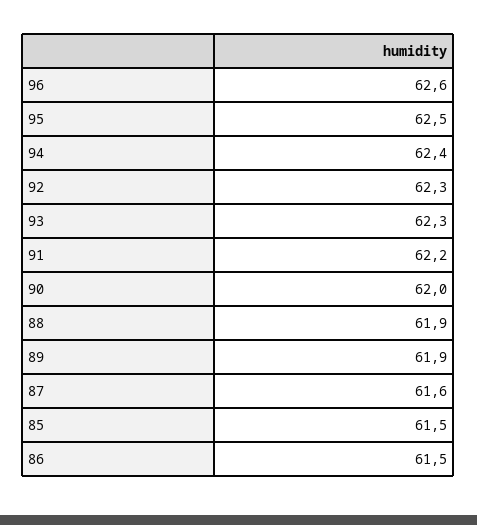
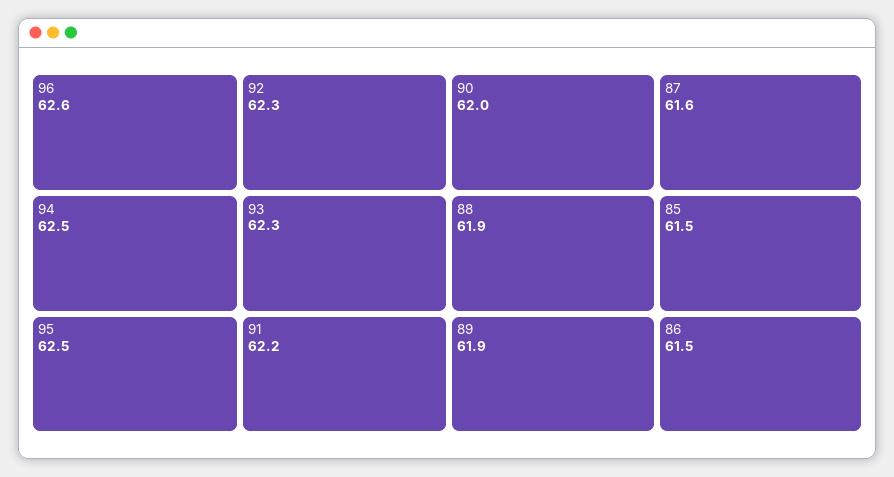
94: 62.4 -> 62.5

